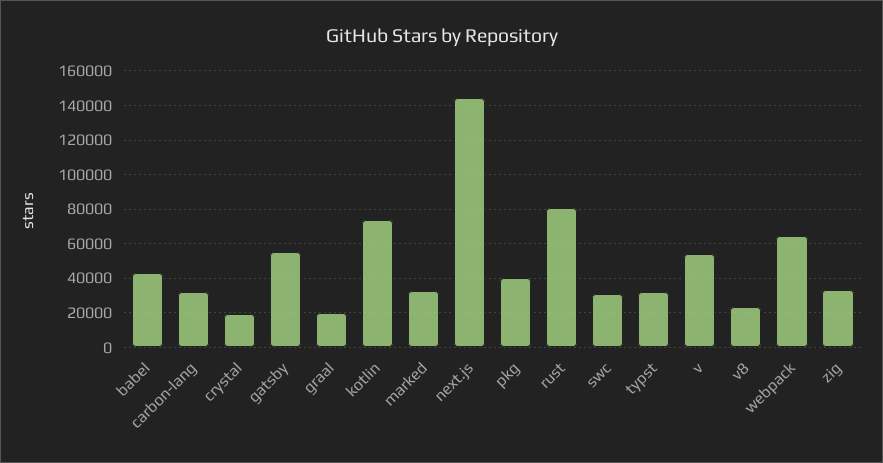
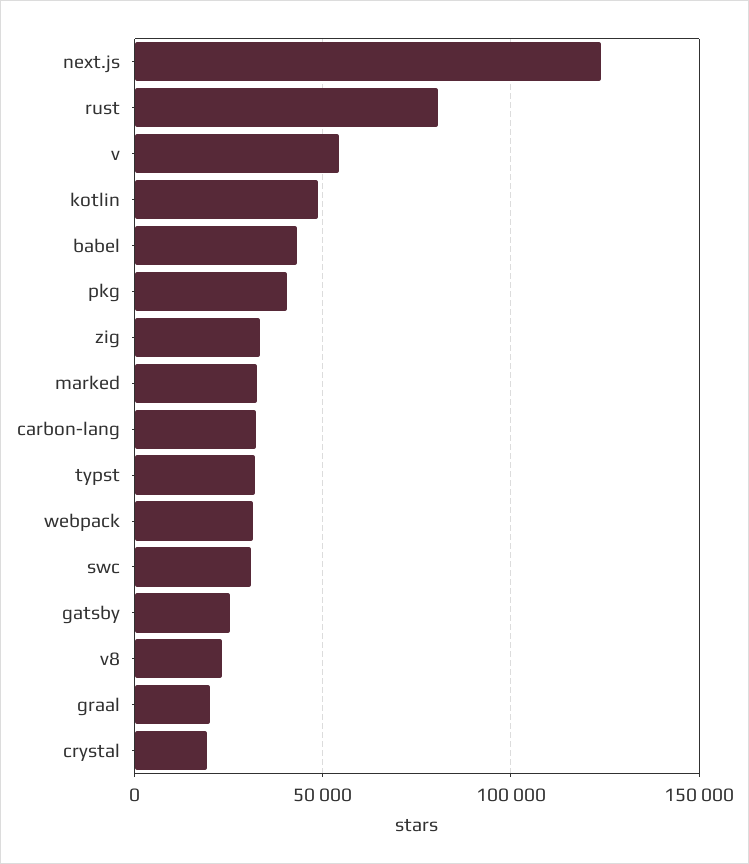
gatsby: 55000 -> 25000
kotlin: 75000 -> 50000
next.js: 145000 -> 125000
webpack: 65000 -> 30000

